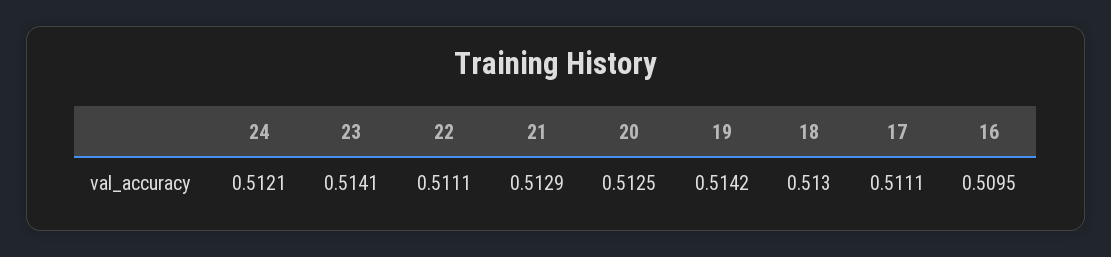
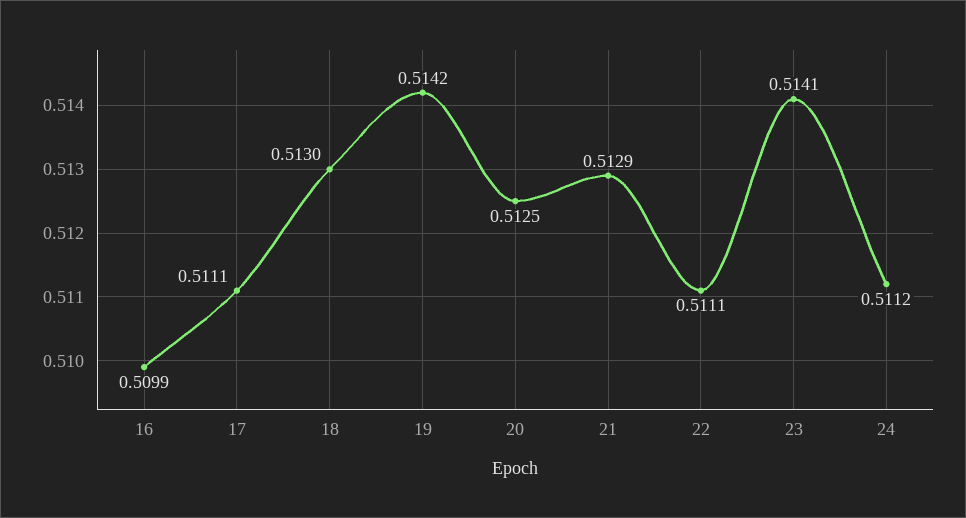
24: 0.5121 -> 0.5112
16: 0.5095 -> 0.5099

